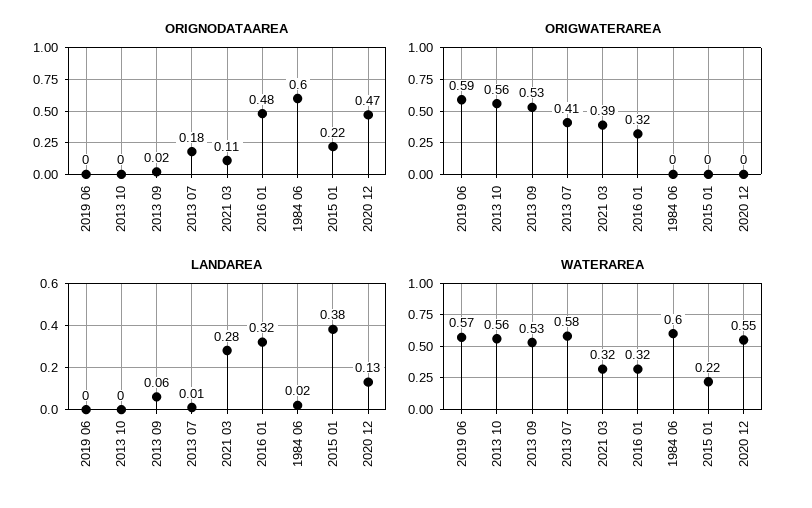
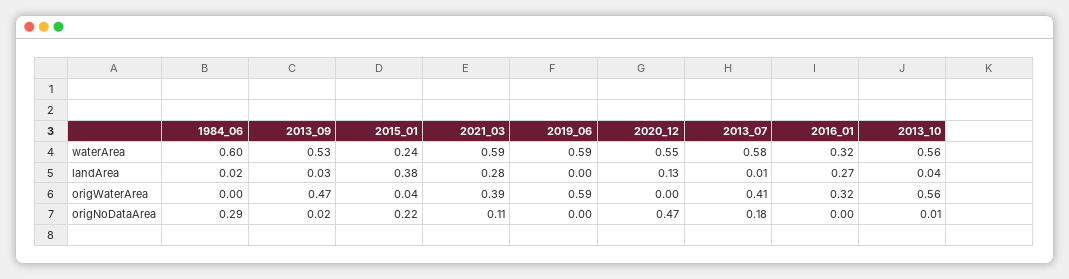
ORIGNODATAAREA, 2013 10: 0 -> 0.01
ORIGNODATAAREA, 2016 01: 0.48 -> 0
ORIGNODATAAREA, 1984 06: 0.6 -> 0.29
ORIGWATERAREA, 2013 09: 0.53 -> 0.47
ORIGWATERAREA, 2015 01: 0 -> 0.04
LANDAREA, 2013 10: 0 -> 0.04
LANDAREA, 2013 09: 0.06 -> 0.03
LANDAREA, 2016 01: 0.32 -> 0.27
WATERAREA, 2019 06: 0.57 -> 0.59
WATERAREA, 2021 03: 0.32 -> 0.59
WATERAREA, 2015 01: 0.22 -> 0.24

